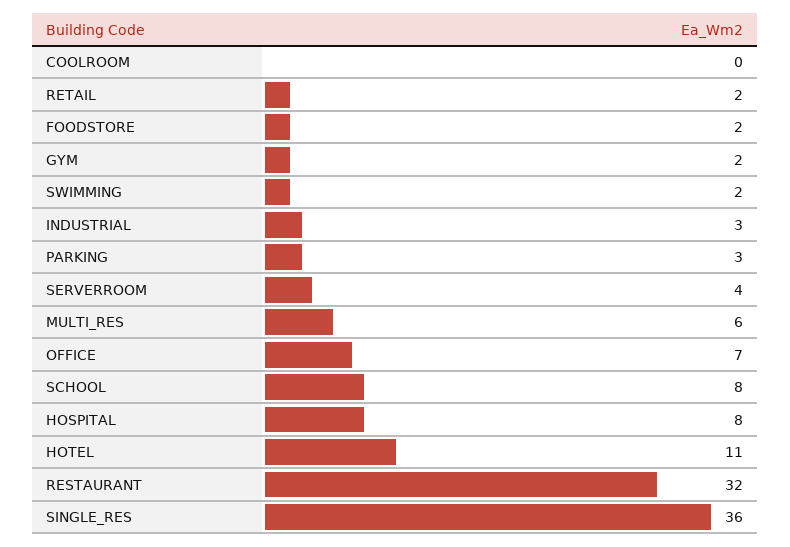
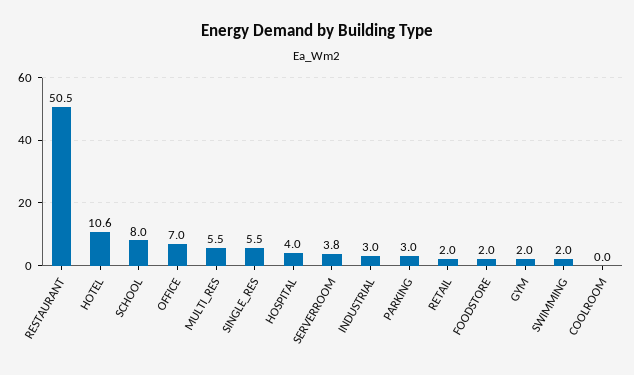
HOSPITAL: 8 -> 4
RESTAURANT: 32 -> 50.5
SINGLE_RES: 36 -> 5.5

